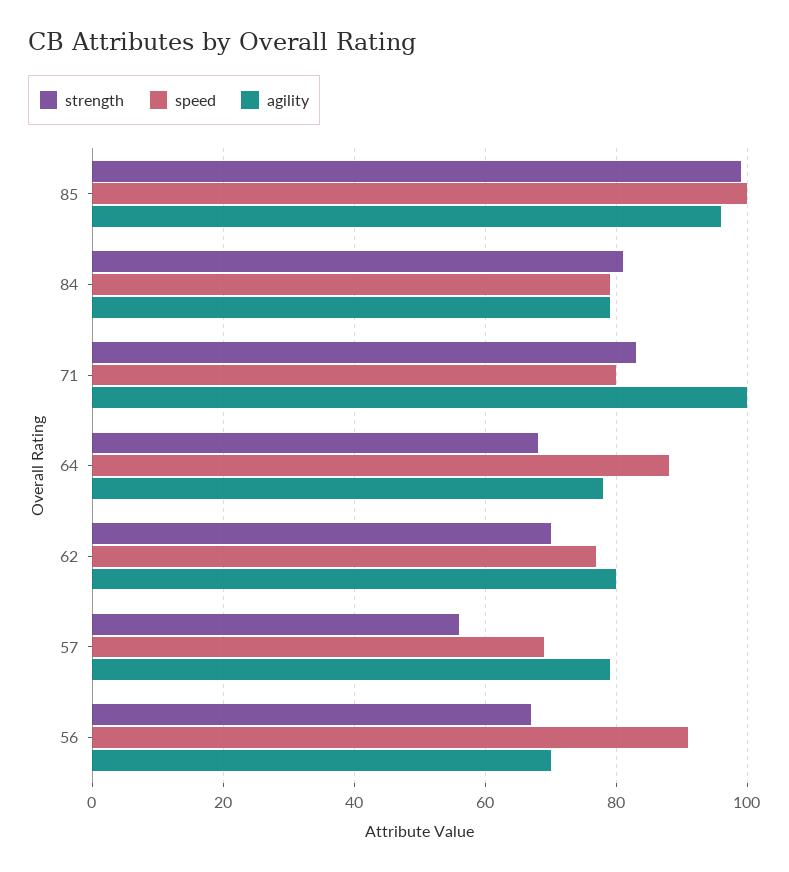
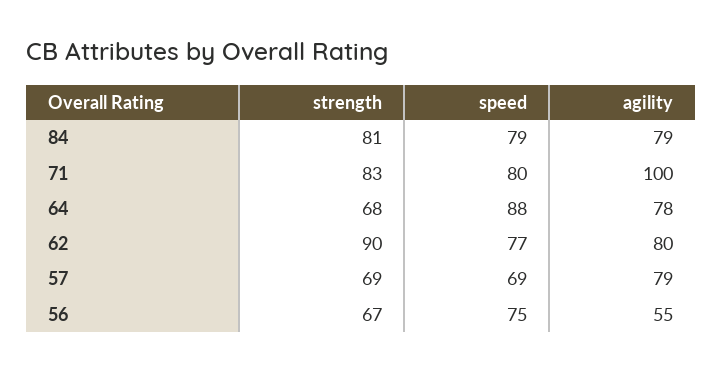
strength, 85: 100 -> none
speed, 85: 100 -> none
agility, 85: 95 -> none
strength, 62: 70 -> 90
strength, 57: 55 -> 69
speed, 56: 90 -> 75
agility, 56: 70 -> 55

